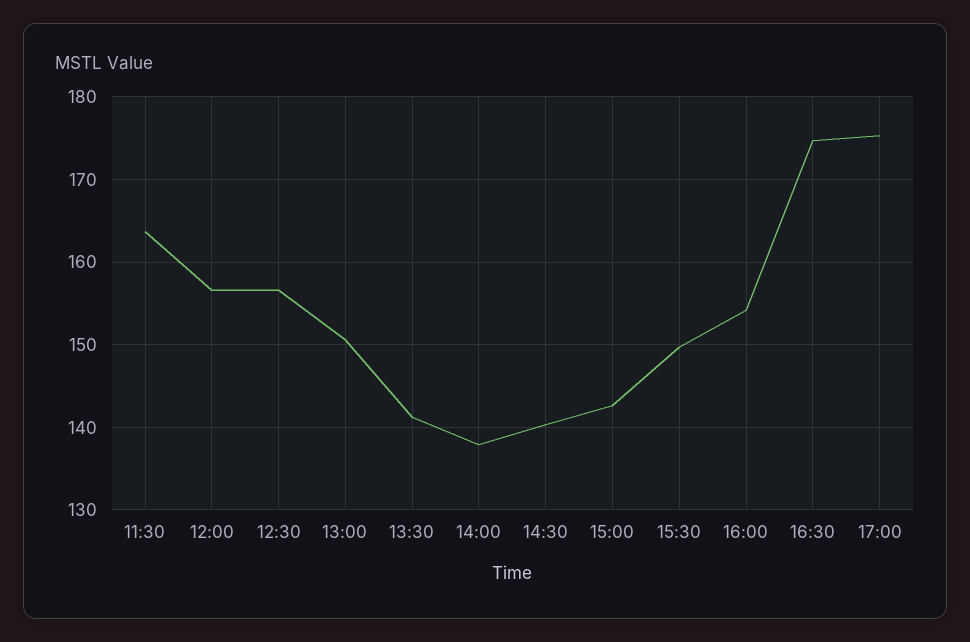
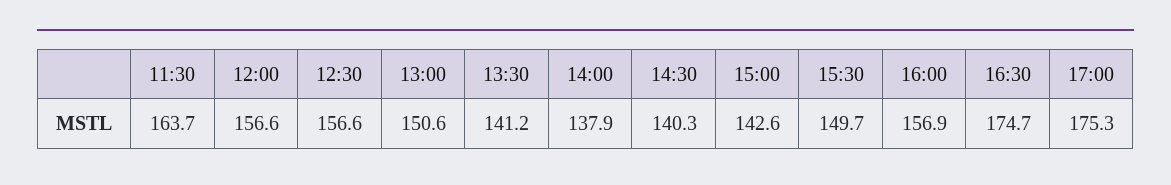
16:00: 154 -> 156.9

